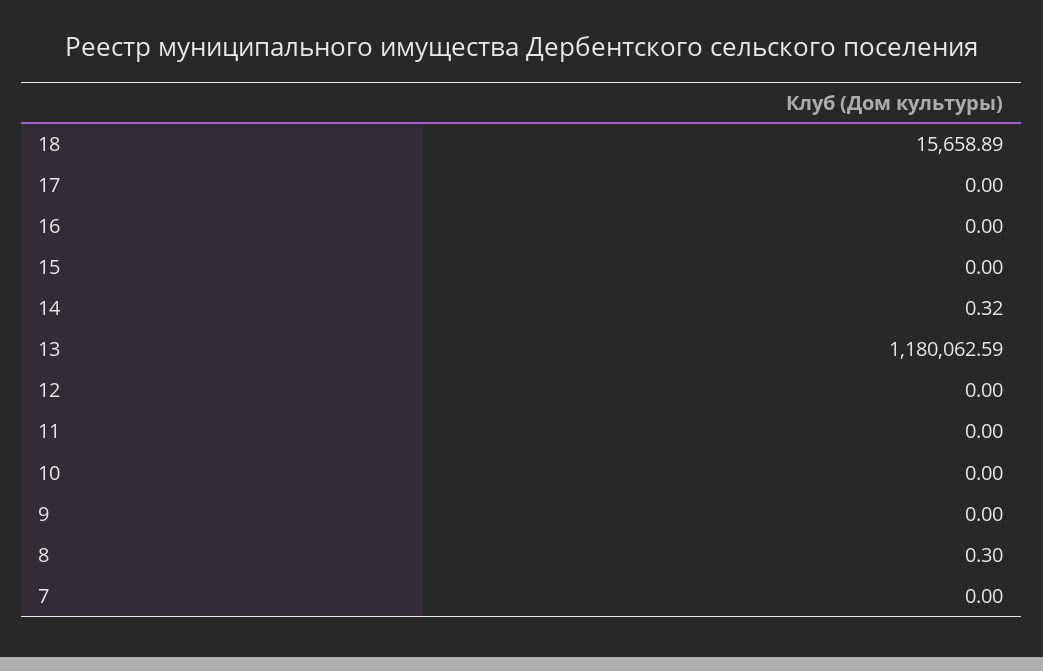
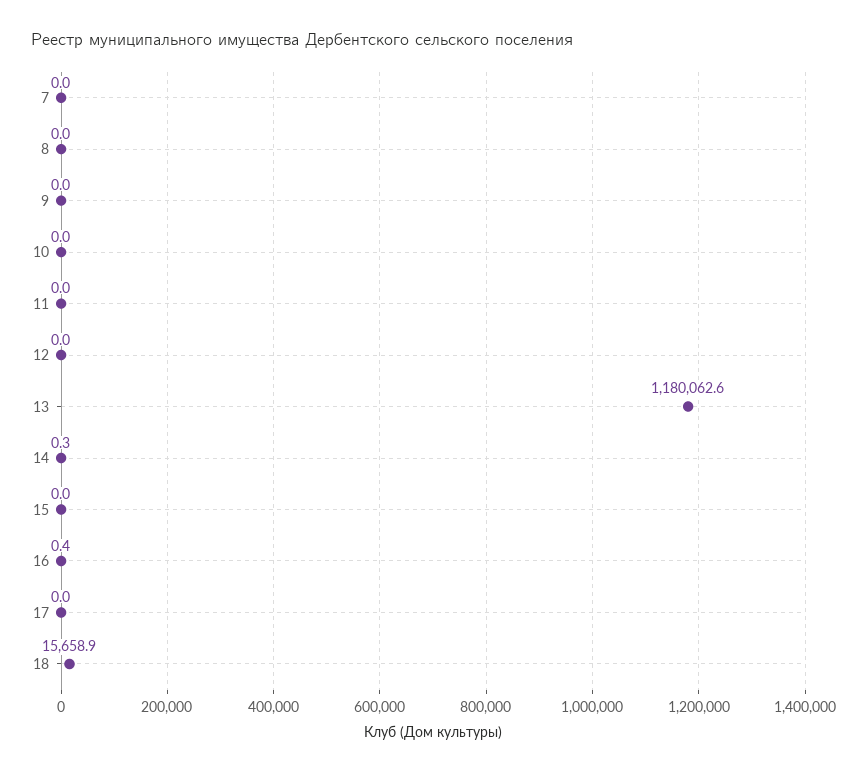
16: 0 -> 0.4
8: 0.3 -> 0

